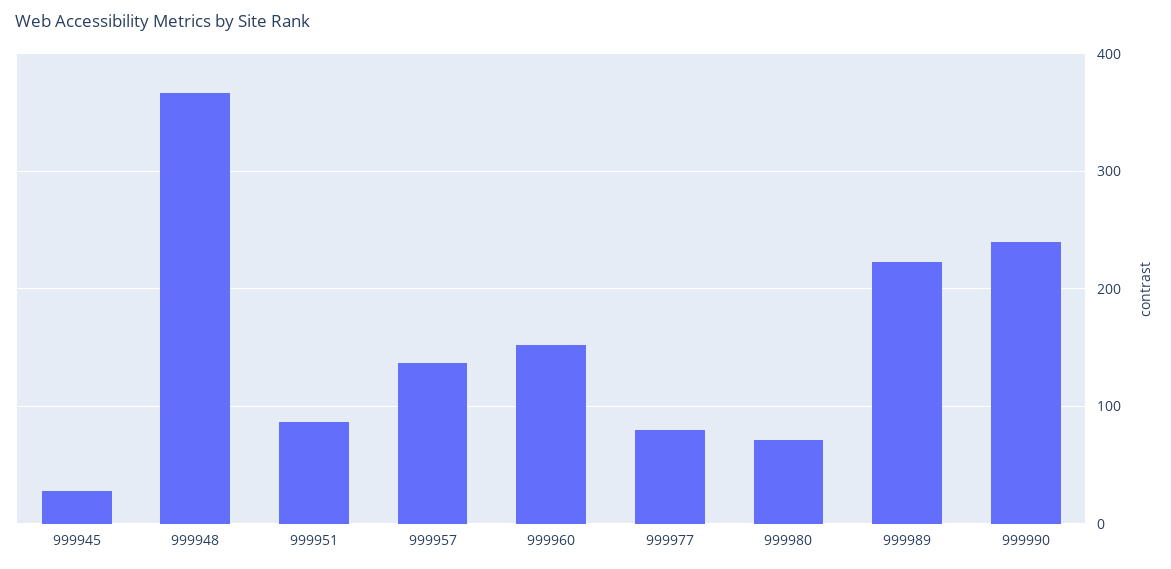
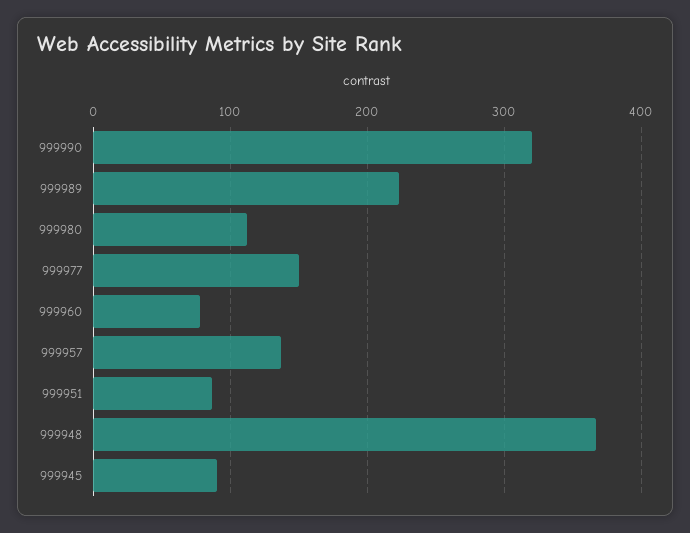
999945: 30 -> 90
999960: 150 -> 80
999977: 80 -> 150
999980: 70 -> 110
999990: 240 -> 320

